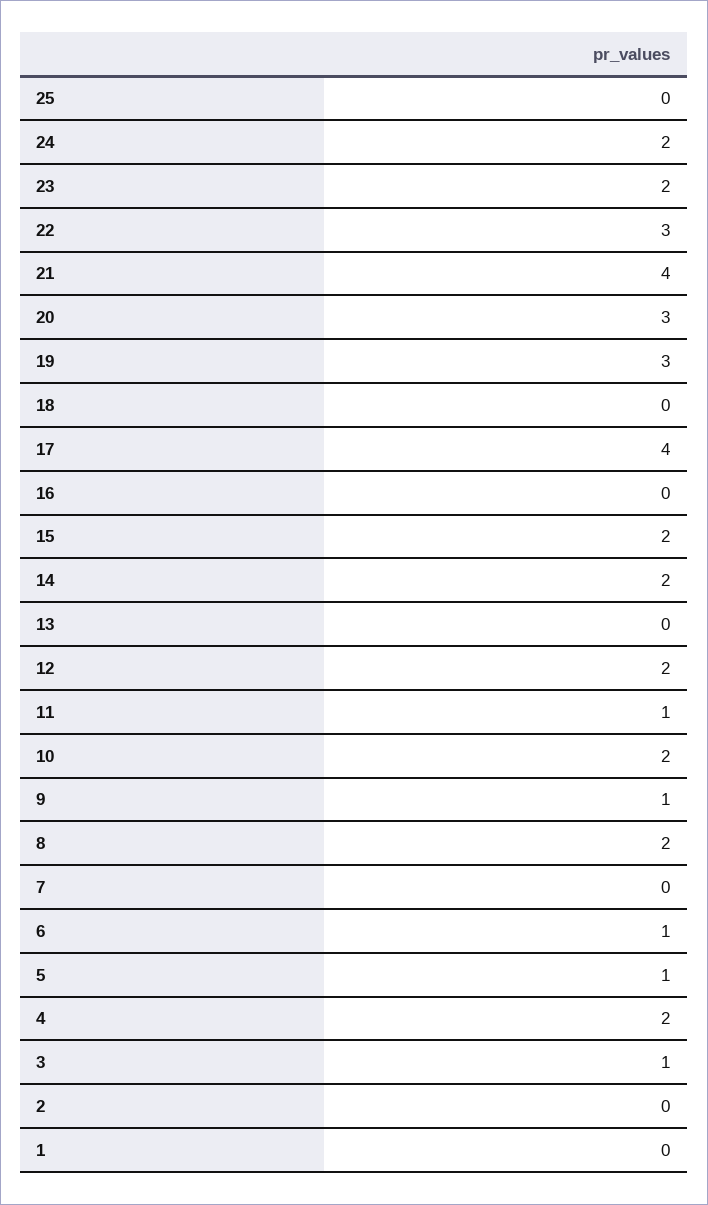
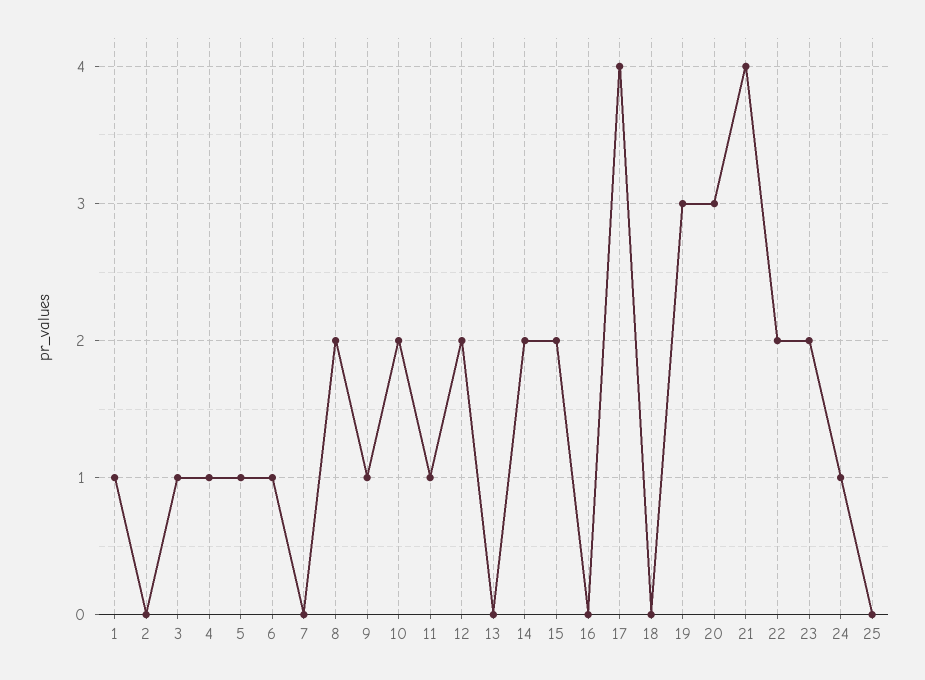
24: 2 -> 1
22: 3 -> 2
4: 2 -> 1
1: 0 -> 1

